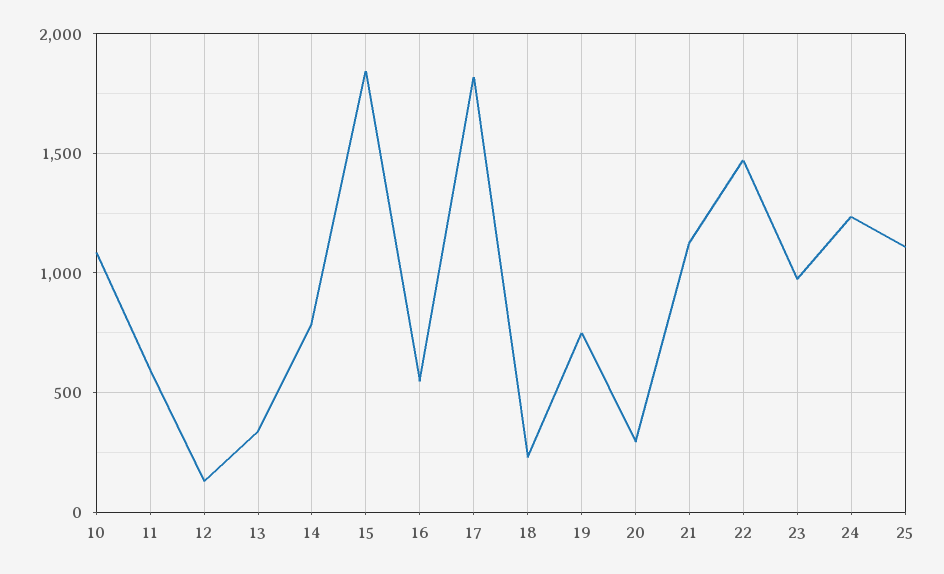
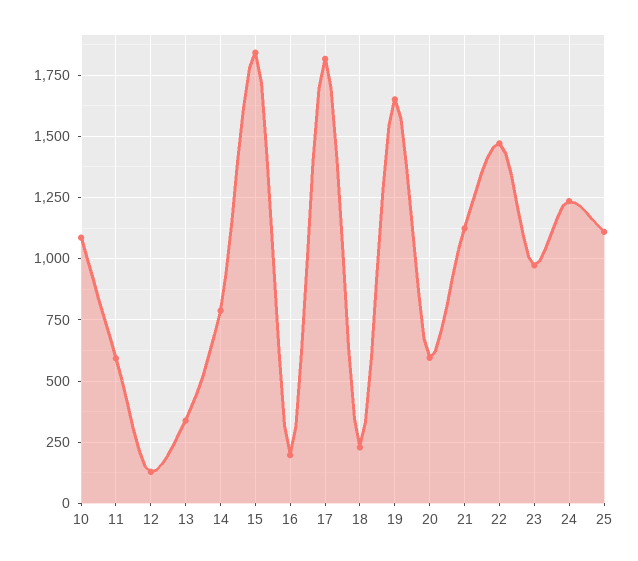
16: 550 -> 200
19: 750 -> 1650
20: 300 -> 600

